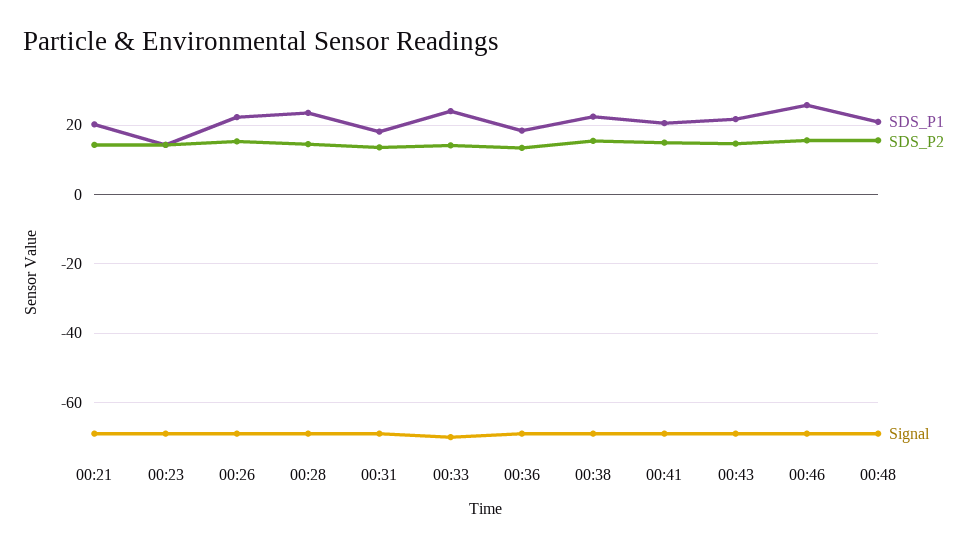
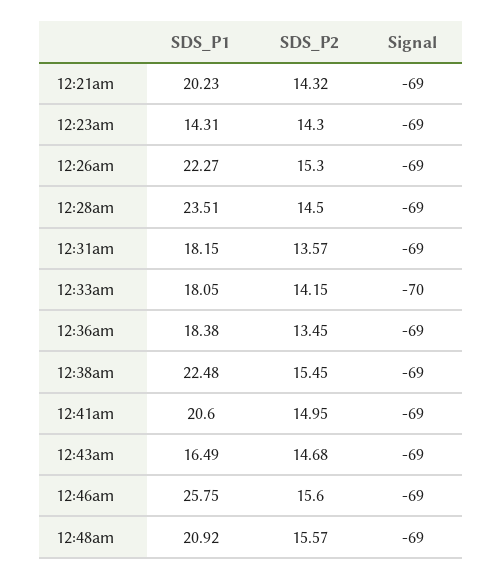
SDS_P1, 00:33: 24 -> 18.05
SDS_P1, 00:43: 22 -> 16.49

